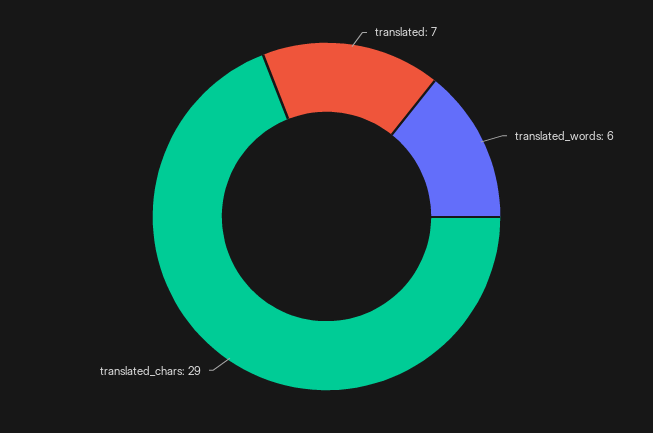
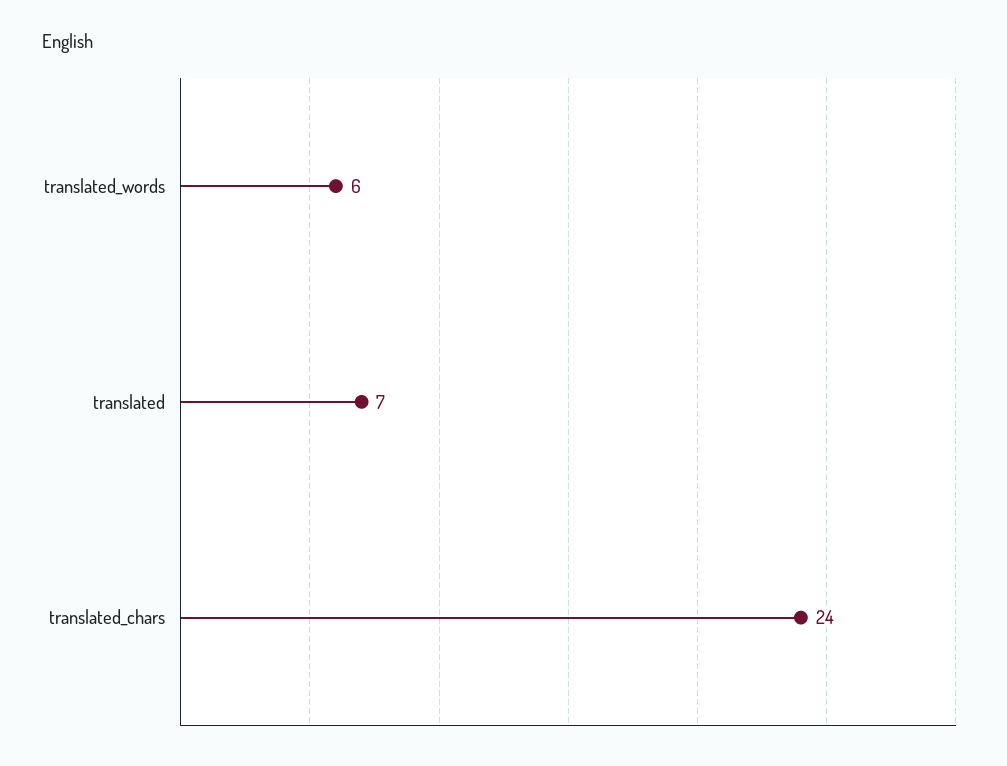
translated_chars: 29 -> 24

